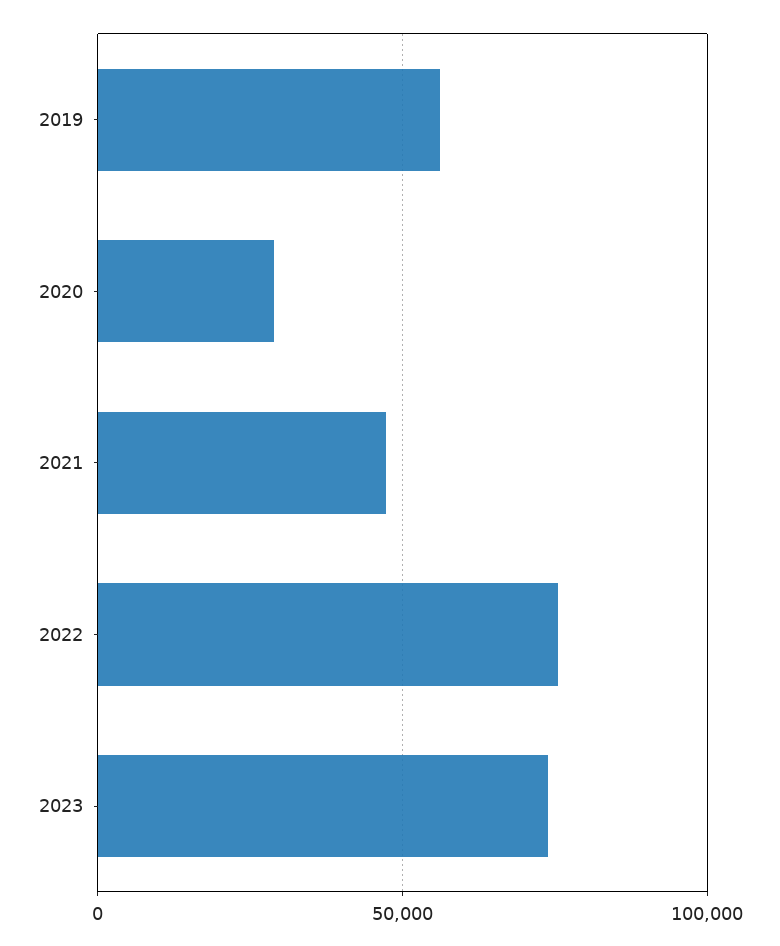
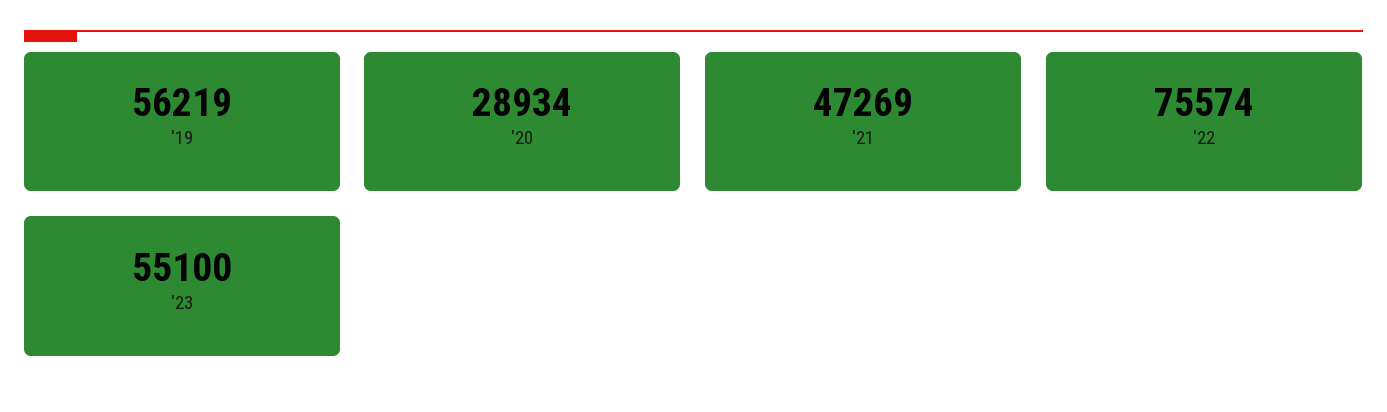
2023: 75000 -> 55100

